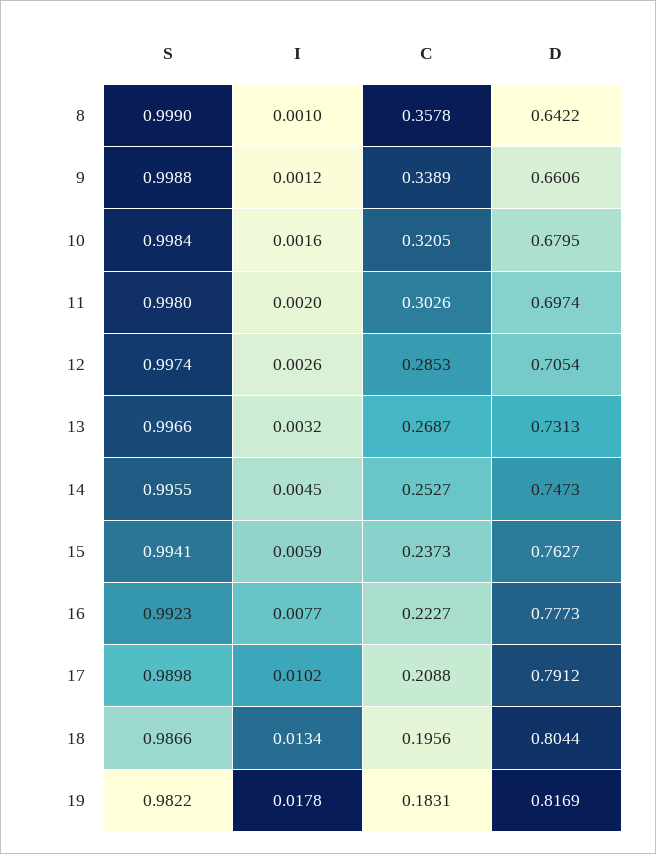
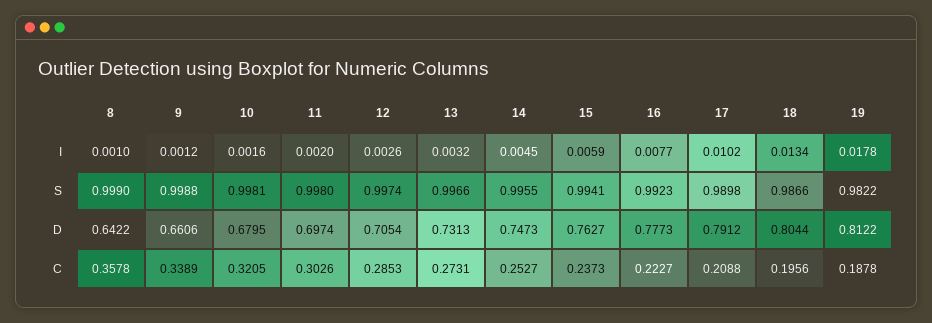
S, 10: 0.9984 -> 0.9981
C, 13: 0.2687 -> 0.2731
C, 19: 0.1831 -> 0.1878
D, 19: 0.8169 -> 0.8122

